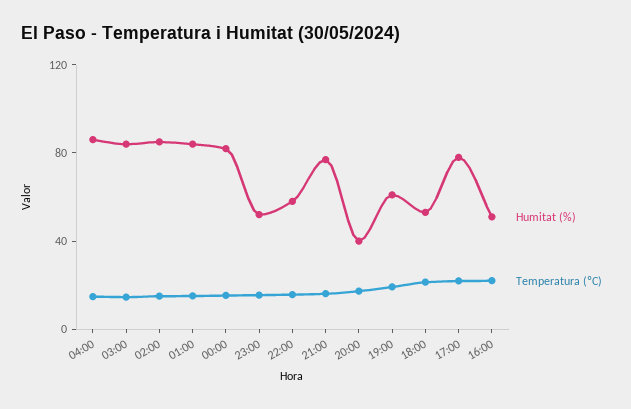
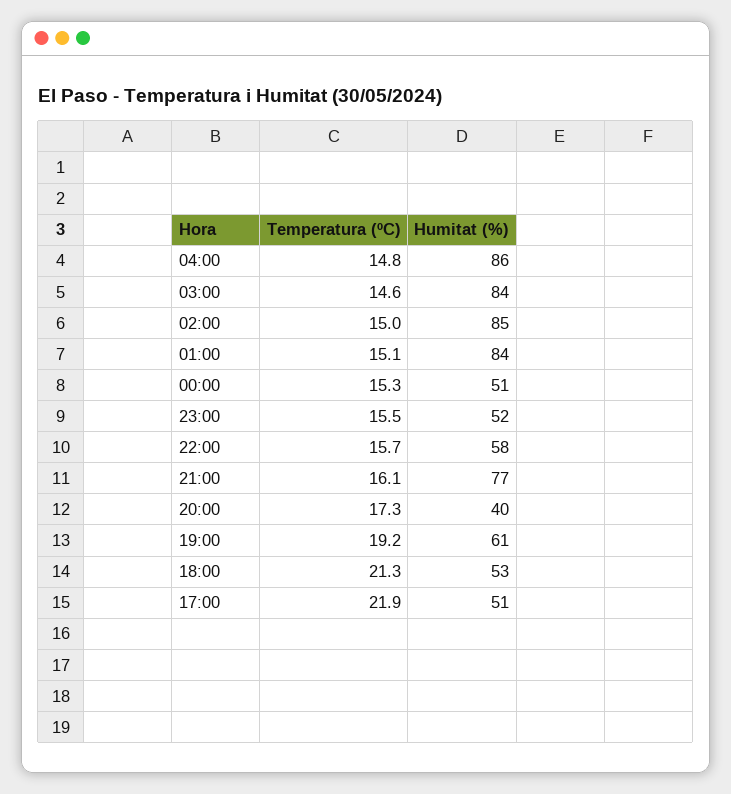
Humitat (%), 00:00: 80 -> 51
Humitat (%), 17:00: 80 -> 51
Humitat (%), 16:00: 50 -> none
Temperatura (ºC), 16:00: 20 -> none

